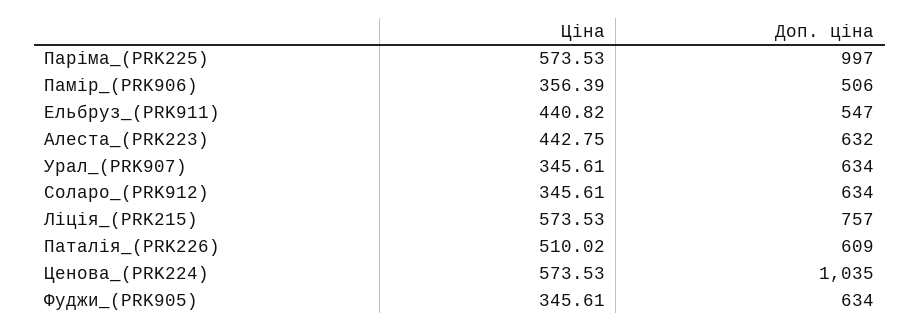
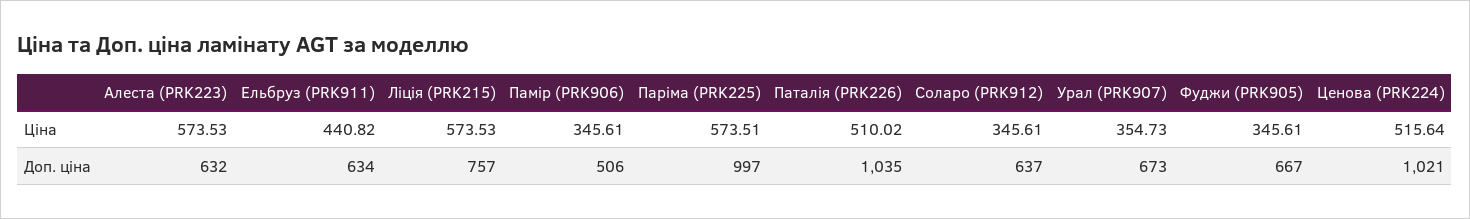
Ціна, Паріма_(PRK225): 573.53 -> 573.51
Ціна, Памір_(PRK906): 356.39 -> 345.61
Доп. ціна, Ельбруз_(PRK911): 547 -> 634
Ціна, Алеста_(PRK223): 442.75 -> 573.53
Ціна, Урал_(PRK907): 345.61 -> 354.73
Доп. ціна, Урал_(PRK907): 634 -> 673
Доп. ціна, Соларо_(PRK912): 634 -> 637
Доп. ціна, Паталія_(PRK226): 609 -> 1035
Ціна, Ценова_(PRK224): 573.53 -> 515.64
Доп. ціна, Ценова_(PRK224): 1035 -> 1021
Доп. ціна, Фуджи_(PRK905): 634 -> 667

